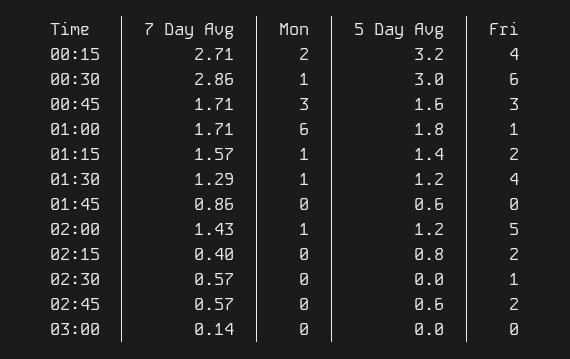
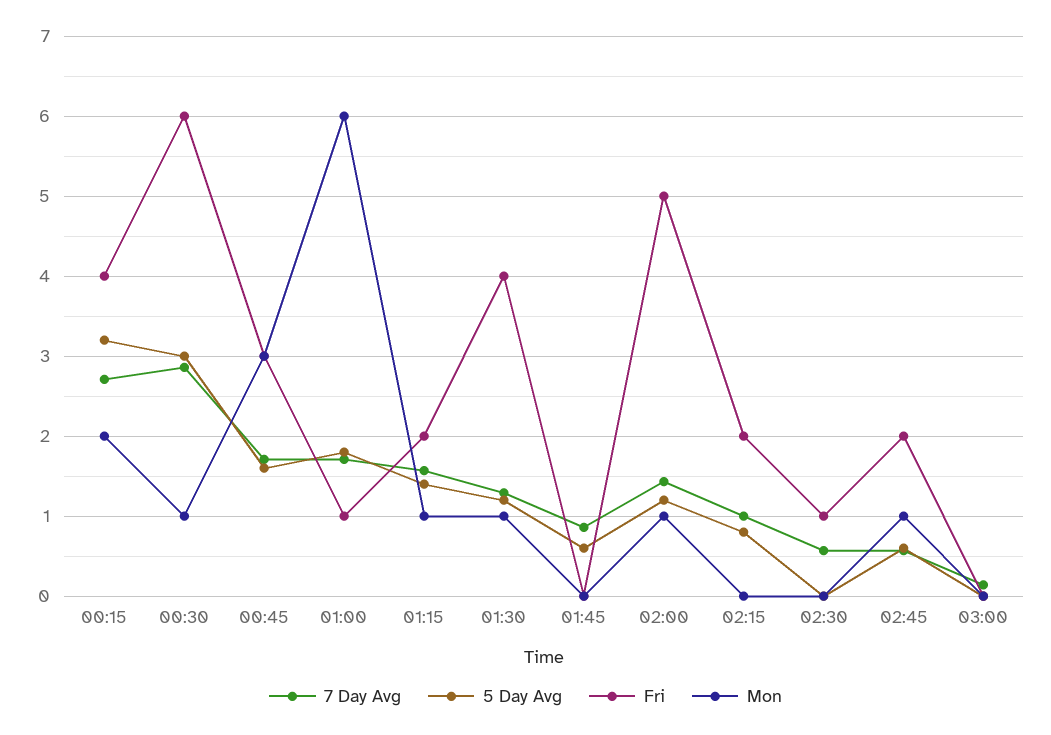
7 Day Avg, 02:15: 0.4 -> 1
Mon, 02:45: 0 -> 1

